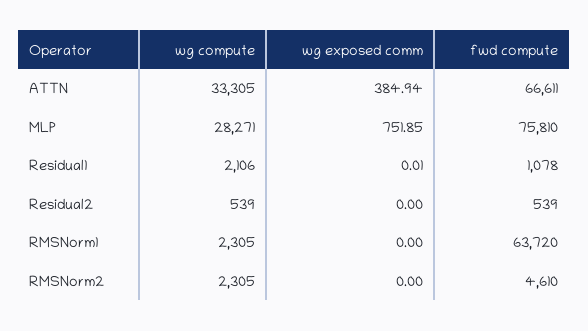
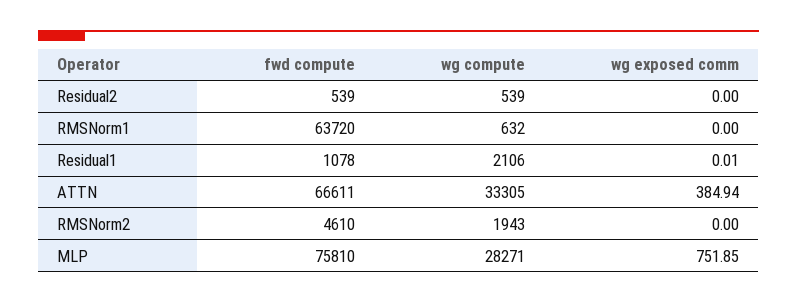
wg compute, RMSNorm1: 2305 -> 632
wg compute, RMSNorm2: 2305 -> 1943

